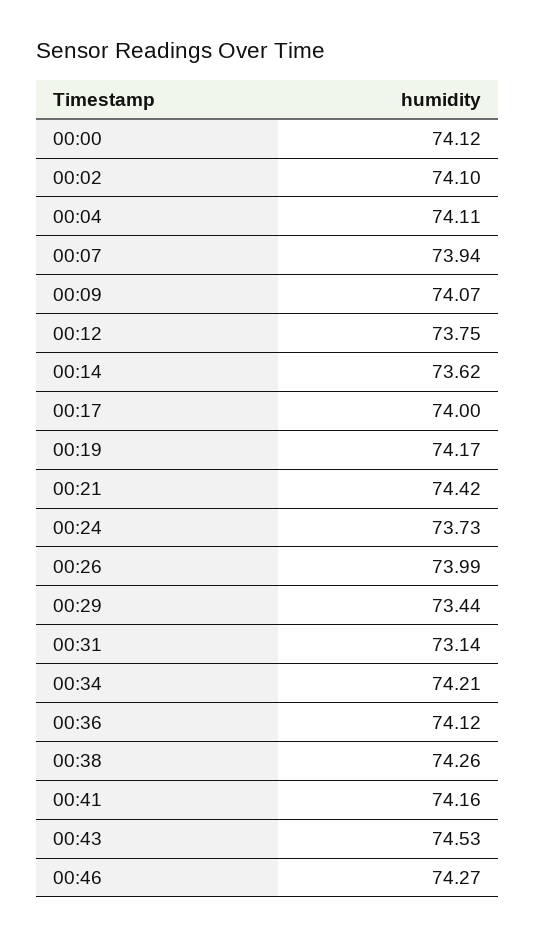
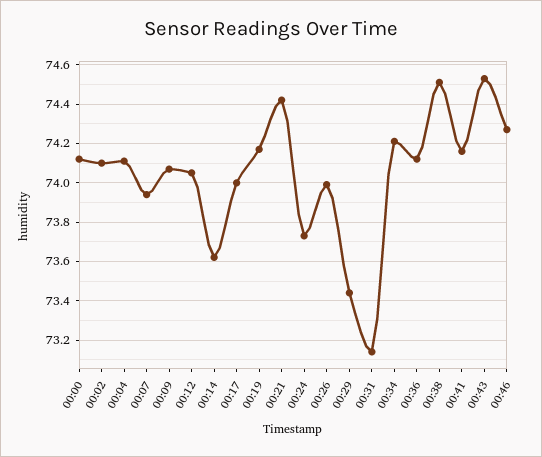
00:12: 73.75 -> 74.05
00:38: 74.26 -> 74.5

